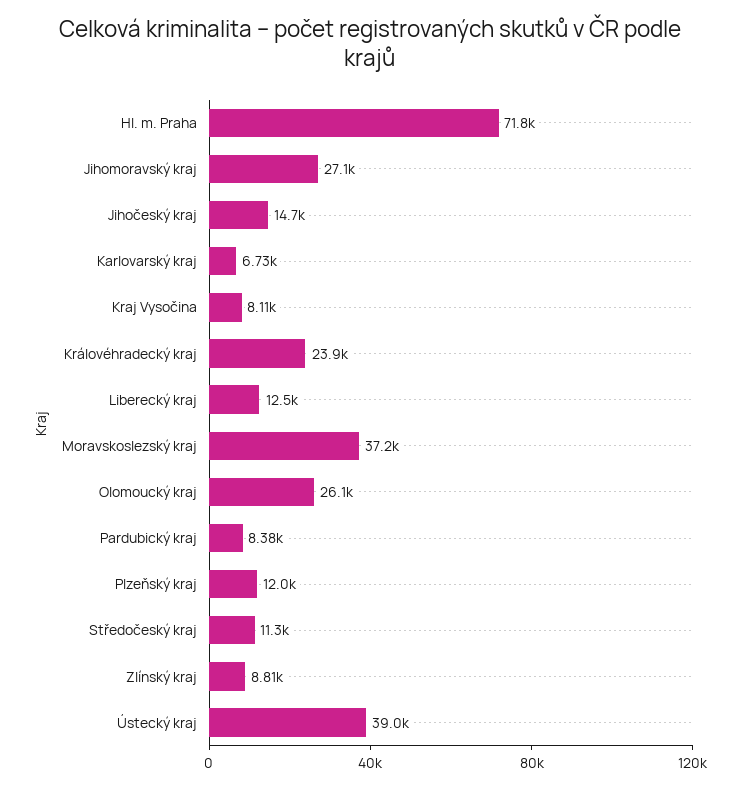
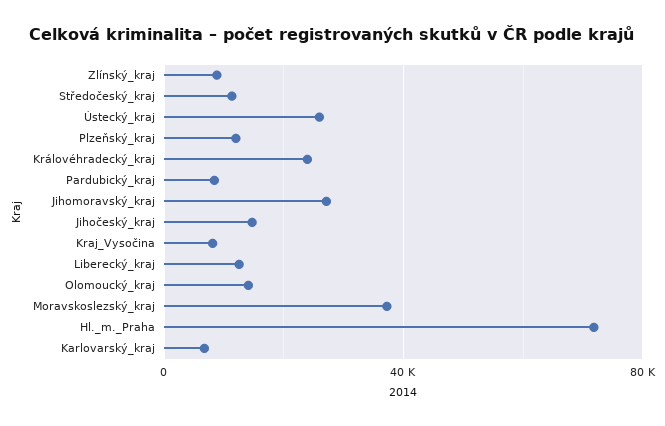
Olomoucký kraj: 26100 -> 15000
Ústecký kraj: 39000 -> 25000

